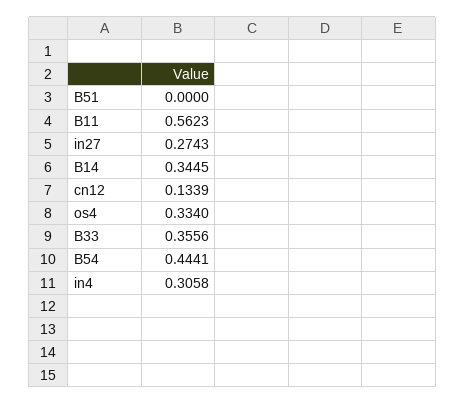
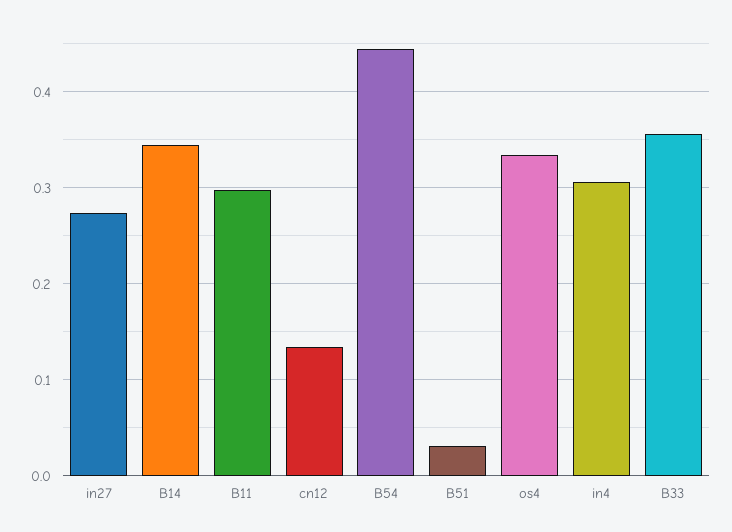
B51: 0 -> 0.03
B11: 0.5623 -> 0.3

